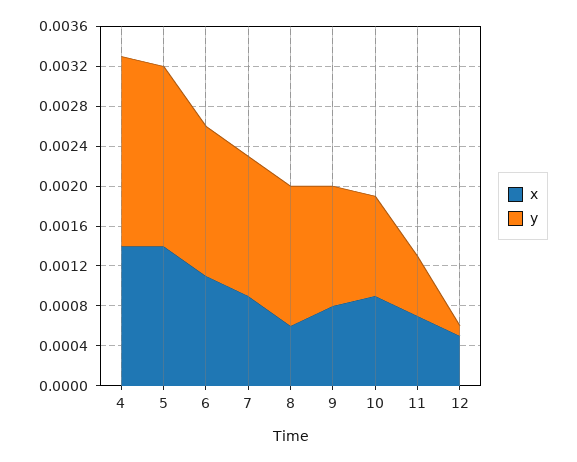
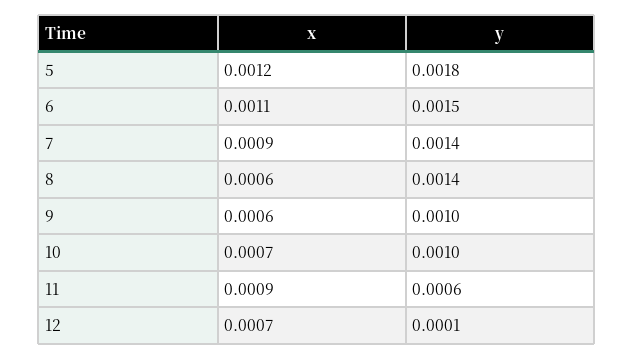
x, 4: 0.0014 -> none
y, 4: 0.0019 -> none
x, 5: 0.0014 -> 0.0012
x, 9: 0.0008 -> 0.0006
y, 9: 0.0012 -> 0.001
x, 10: 0.0009 -> 0.0007
x, 11: 0.0007 -> 0.0009
x, 12: 0.0005 -> 0.0007

